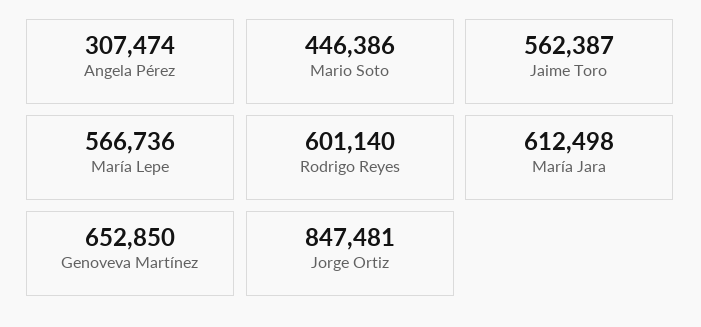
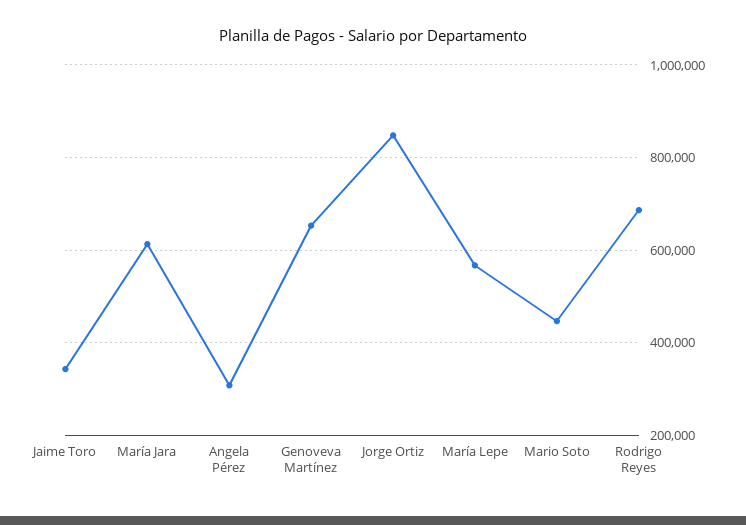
Jaime Toro: 562387 -> 340000
Rodrigo Reyes: 601140 -> 680000

